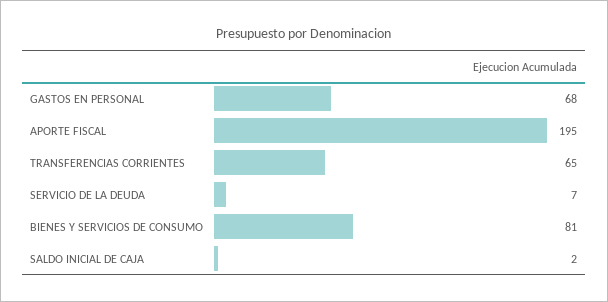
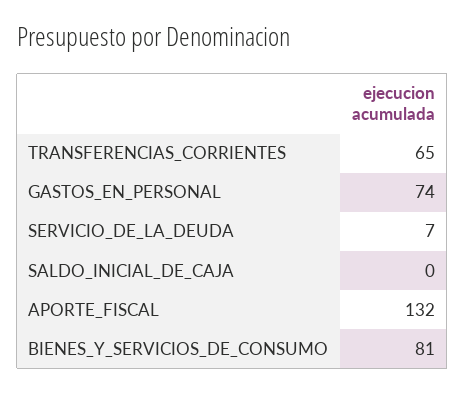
GASTOS EN PERSONAL: 68 -> 74
APORTE FISCAL: 195 -> 132
SALDO INICIAL DE CAJA: 2 -> 0

